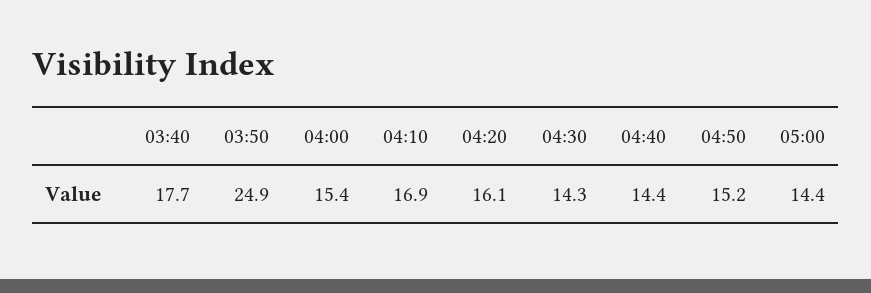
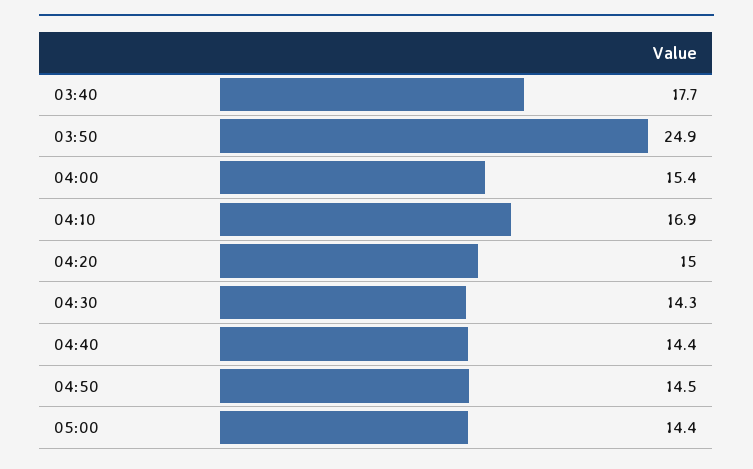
04:20: 16.1 -> 15
04:50: 15.2 -> 14.5

